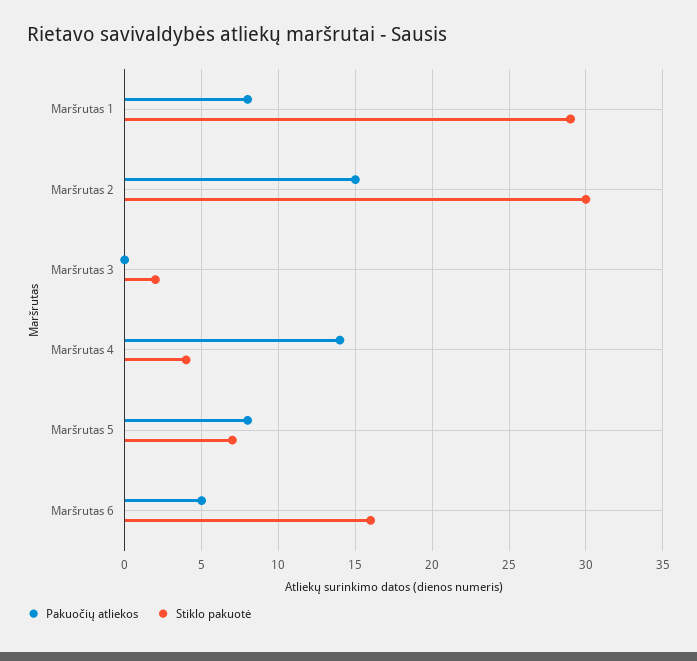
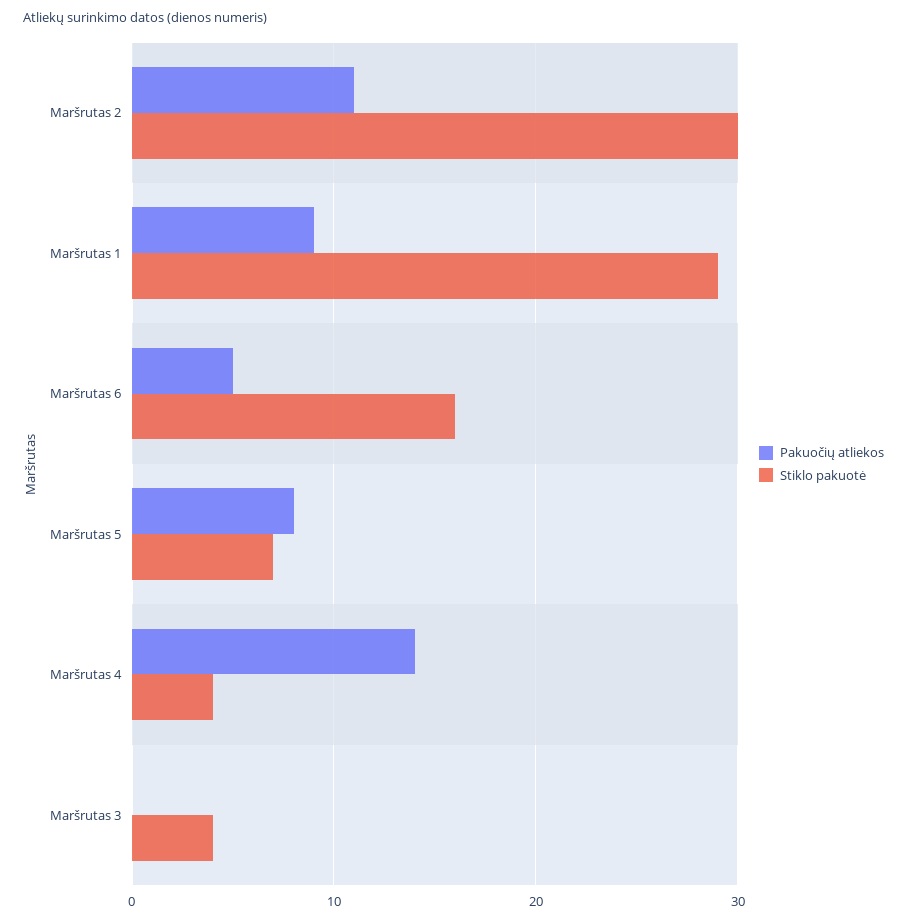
Pakuočių atliekos, Maršrutas 1: 8 -> 9
Pakuočių atliekos, Maršrutas 2: 15 -> 11
Stiklo pakuotė, Maršrutas 3: 2 -> 4

